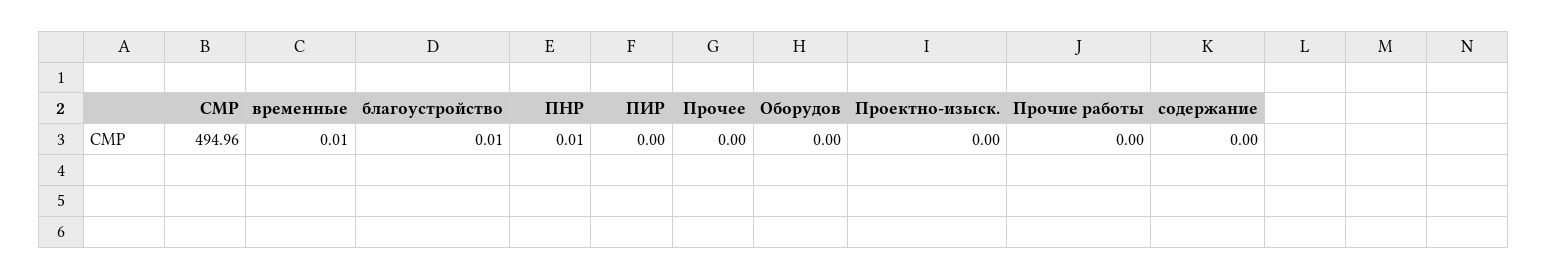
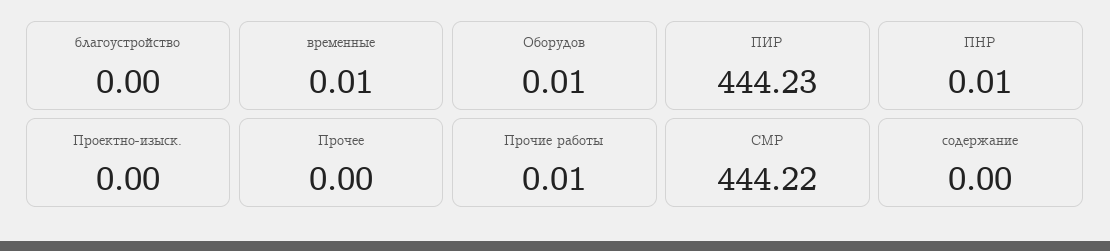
СМР: 494.96 -> 444.22
благоустройство: 0.01 -> 0
ПИР: 0 -> 444.23
Оборудов: 0 -> 0.01
Прочие работы: 0 -> 0.01

